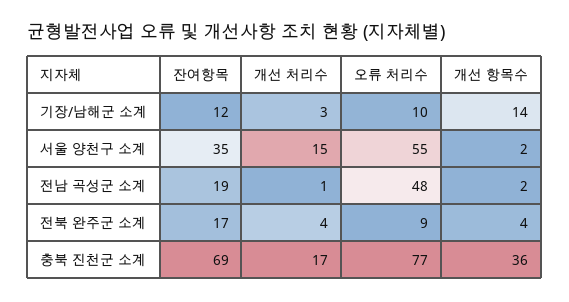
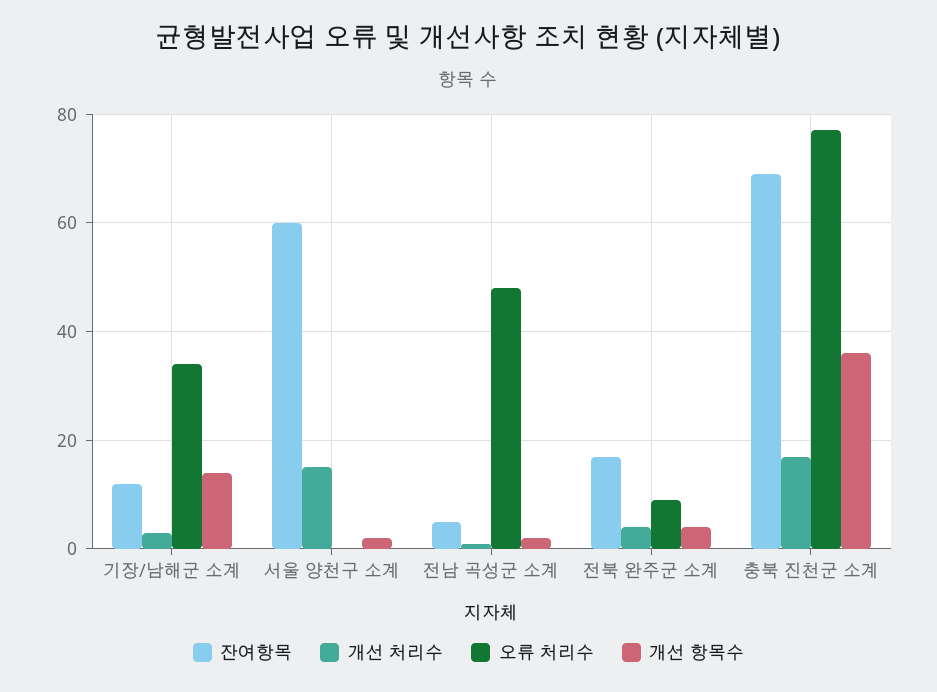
오류 처리수, 기장/남해군 소계: 10 -> 35
잔여항목, 서울 양천구 소계: 35 -> 60
오류 처리수, 서울 양천구 소계: 55 -> 0
잔여항목, 전남 곡성군 소계: 19 -> 5

